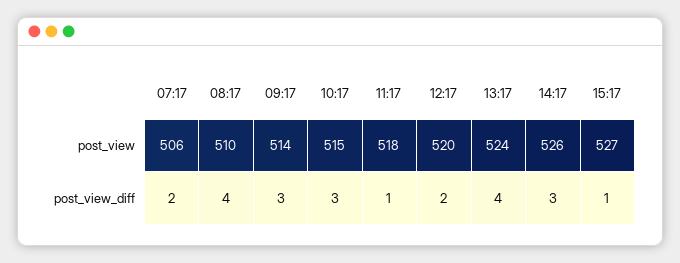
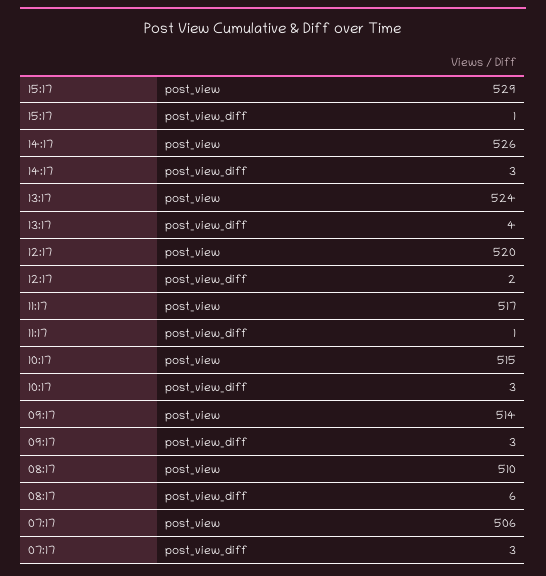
11:17, post_view: 518 -> 517
15:17, post_view: 527 -> 529
07:17, post_view_diff: 2 -> 3
08:17, post_view_diff: 4 -> 6

